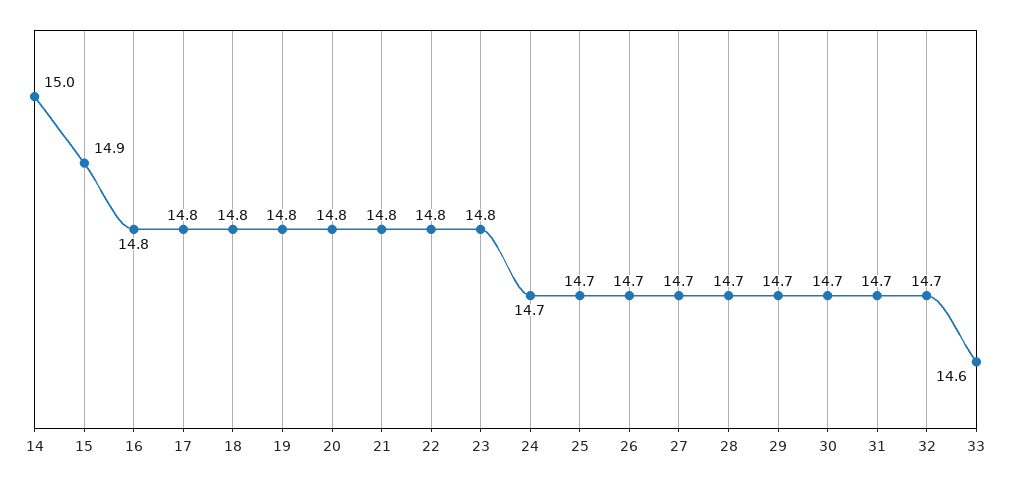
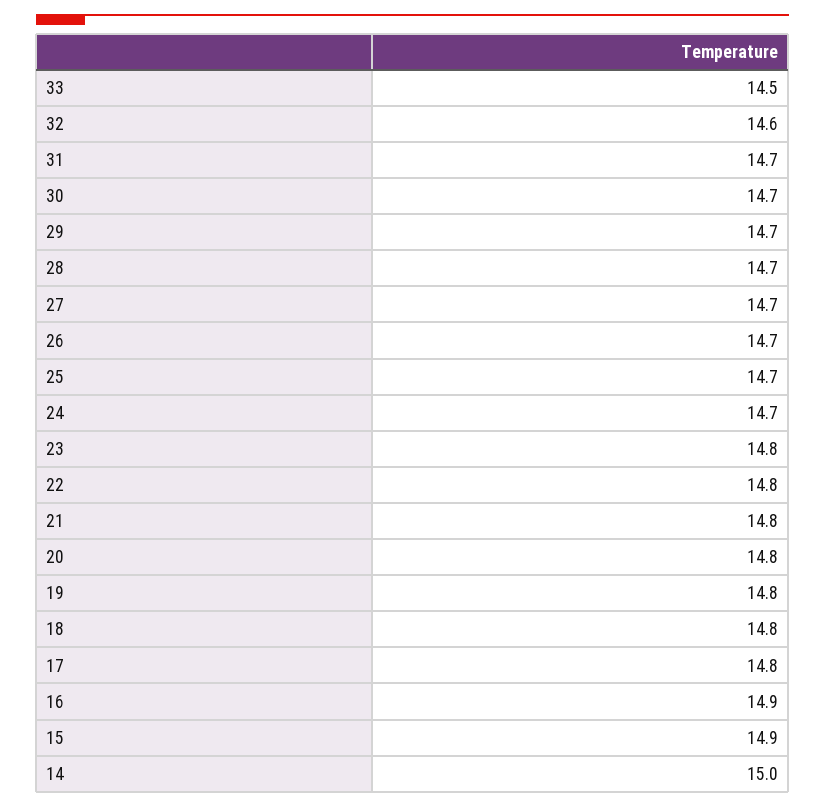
16: 14.8 -> 14.9
32: 14.7 -> 14.6
33: 14.6 -> 14.5

